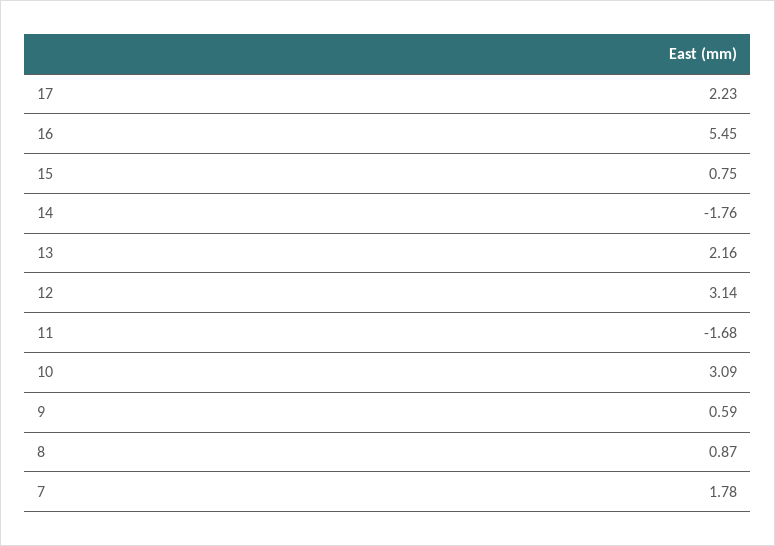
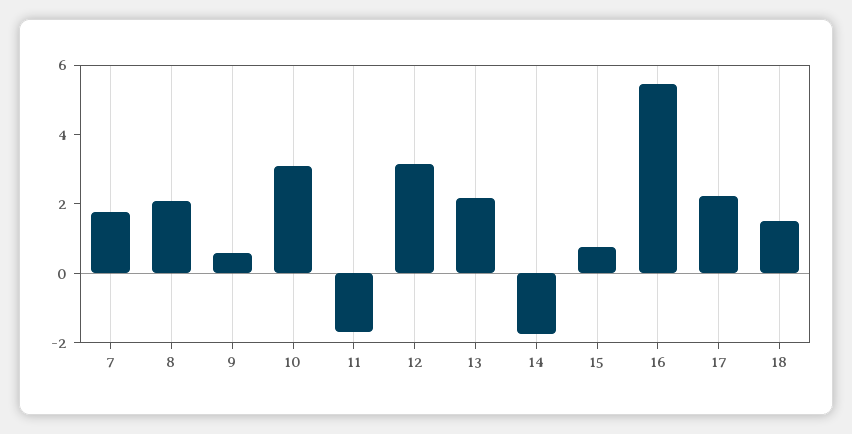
8: 0.87 -> 2
18: none -> 1.5

